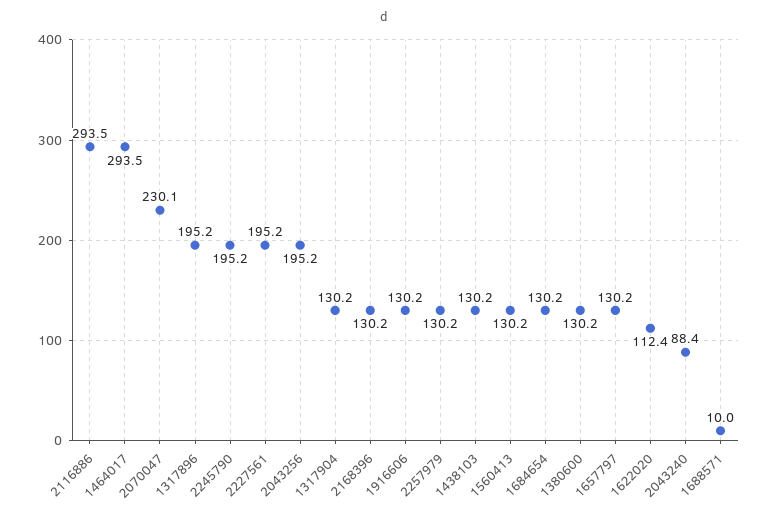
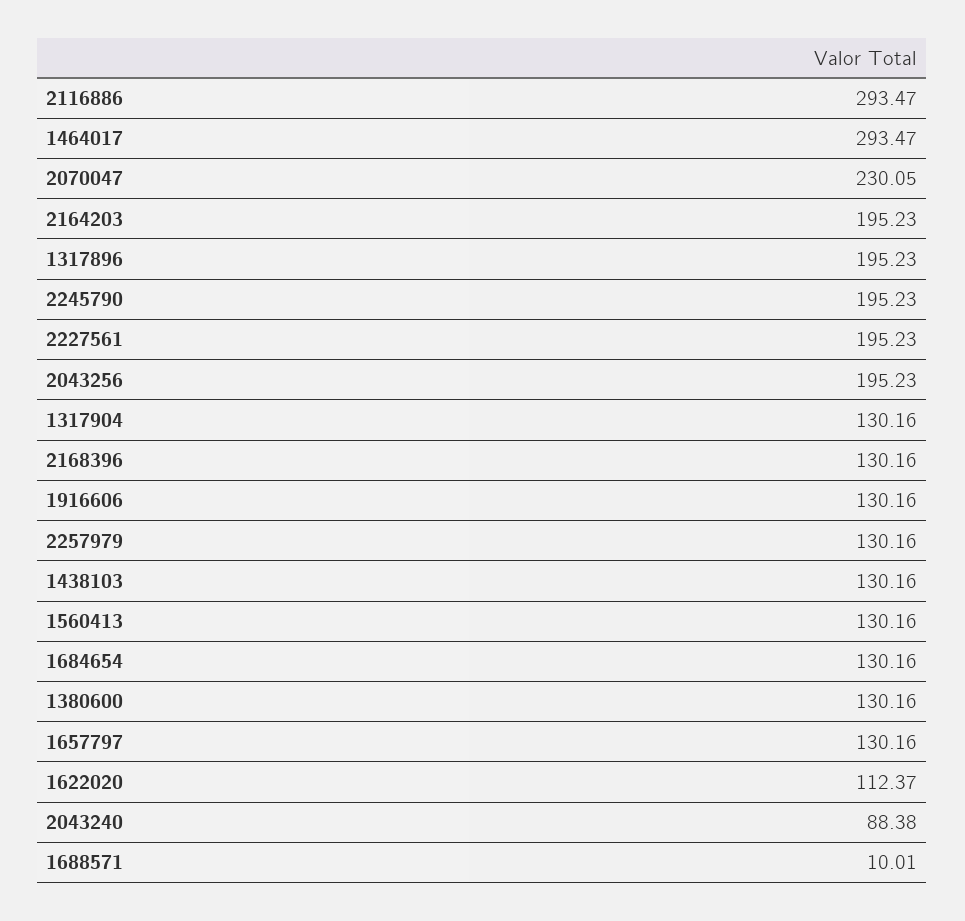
2164203: none -> 195.23

